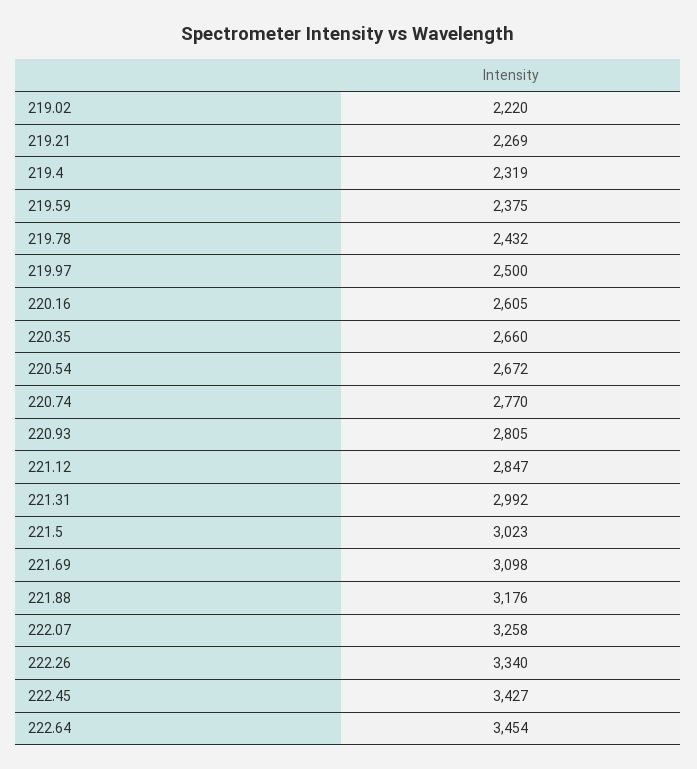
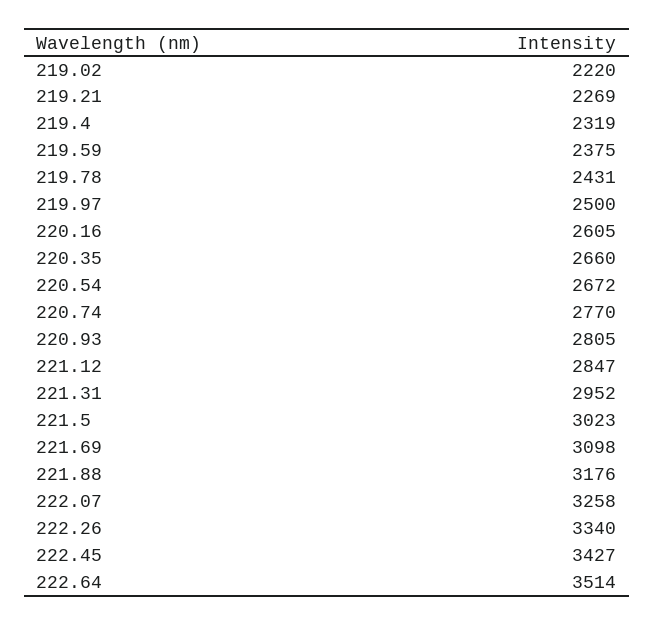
219.78: 2432 -> 2431
221.31: 2992 -> 2952
222.64: 3454 -> 3514

